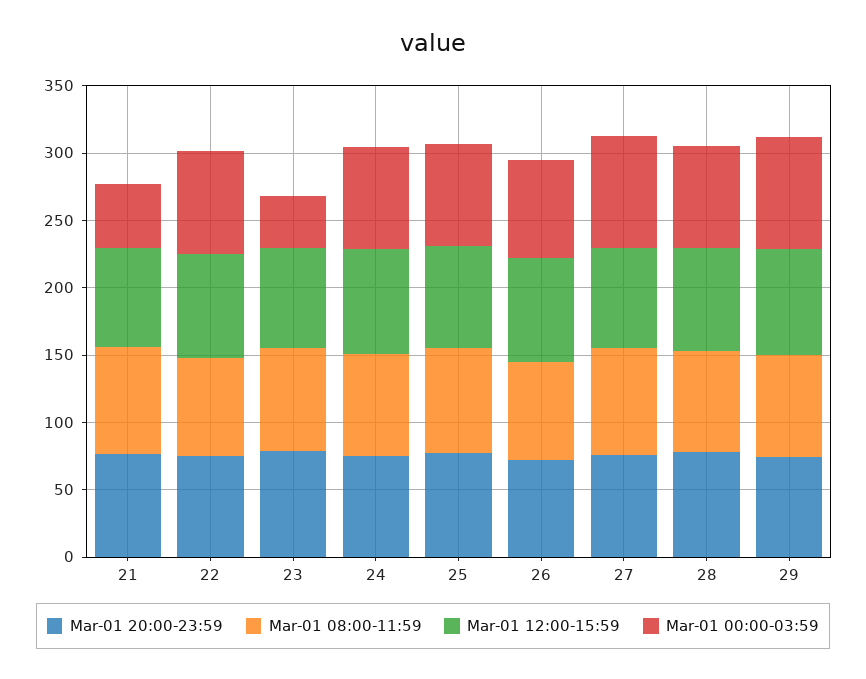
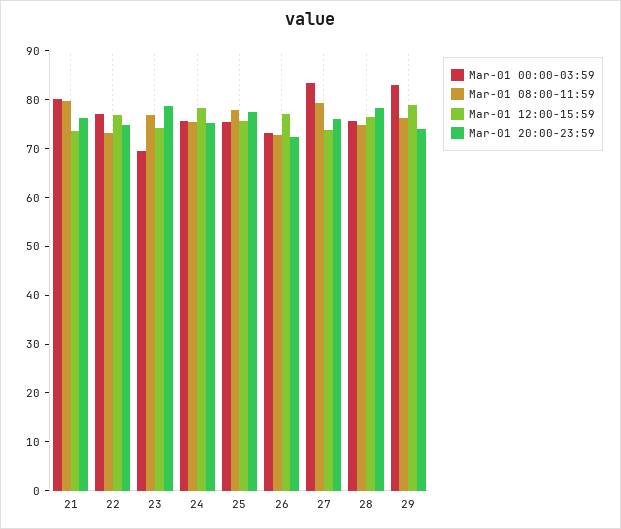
Mar-01 00:00-03:59, 21: 50 -> 80
Mar-01 00:00-03:59, 23: 40 -> 70

